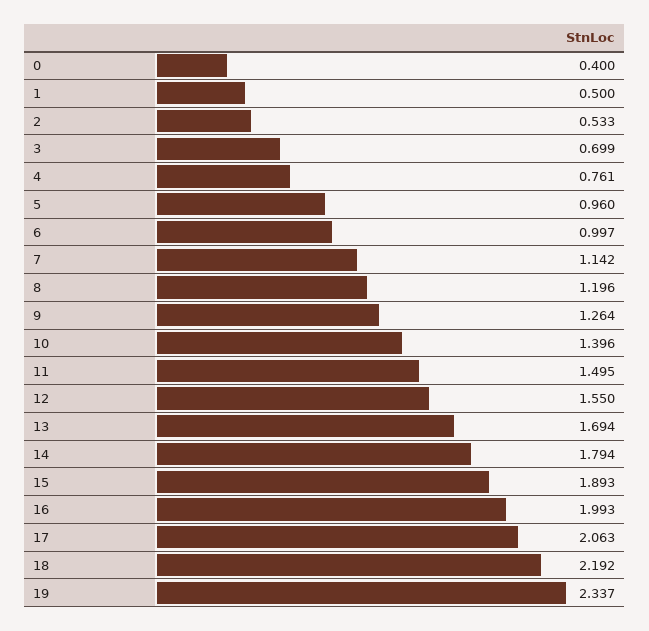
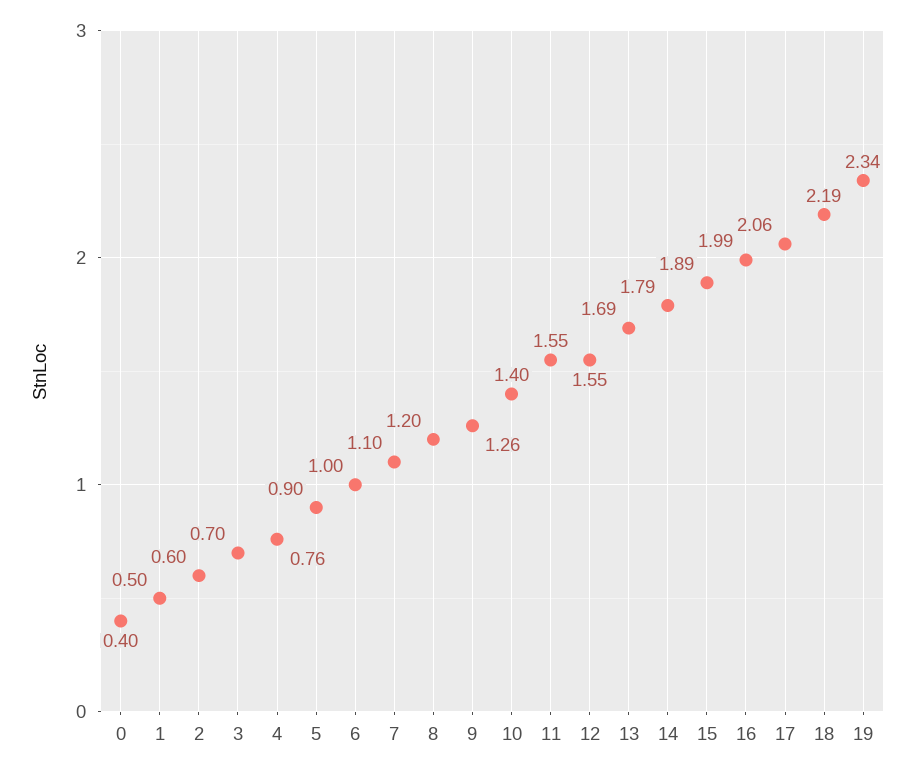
2: 0.533 -> 0.6
5: 0.96 -> 0.9
7: 1.142 -> 1.1
11: 1.495 -> 1.55

